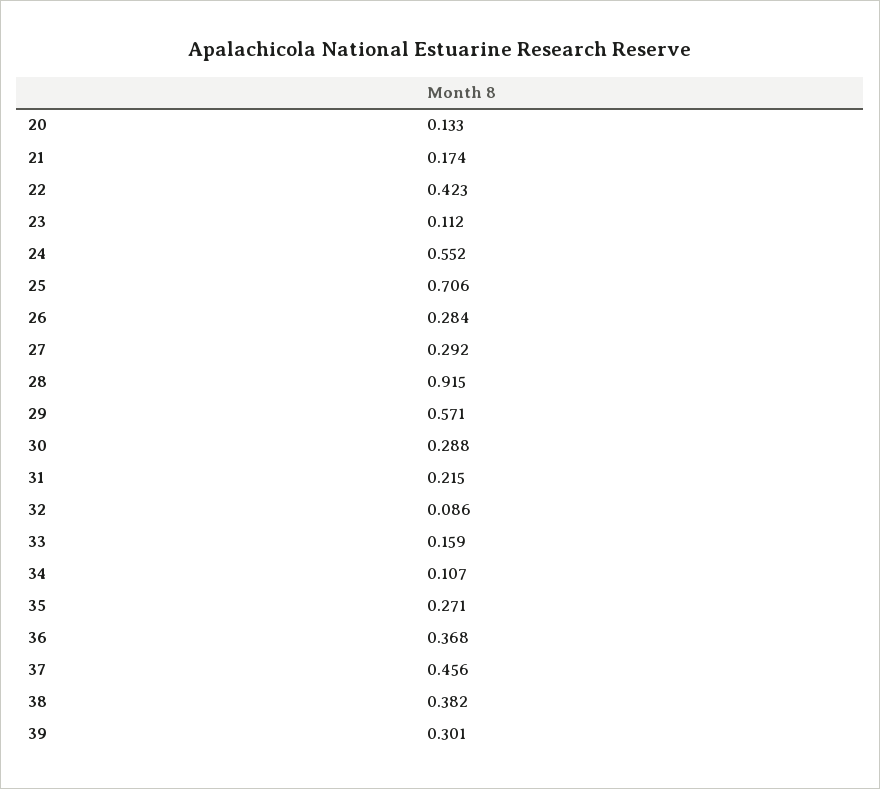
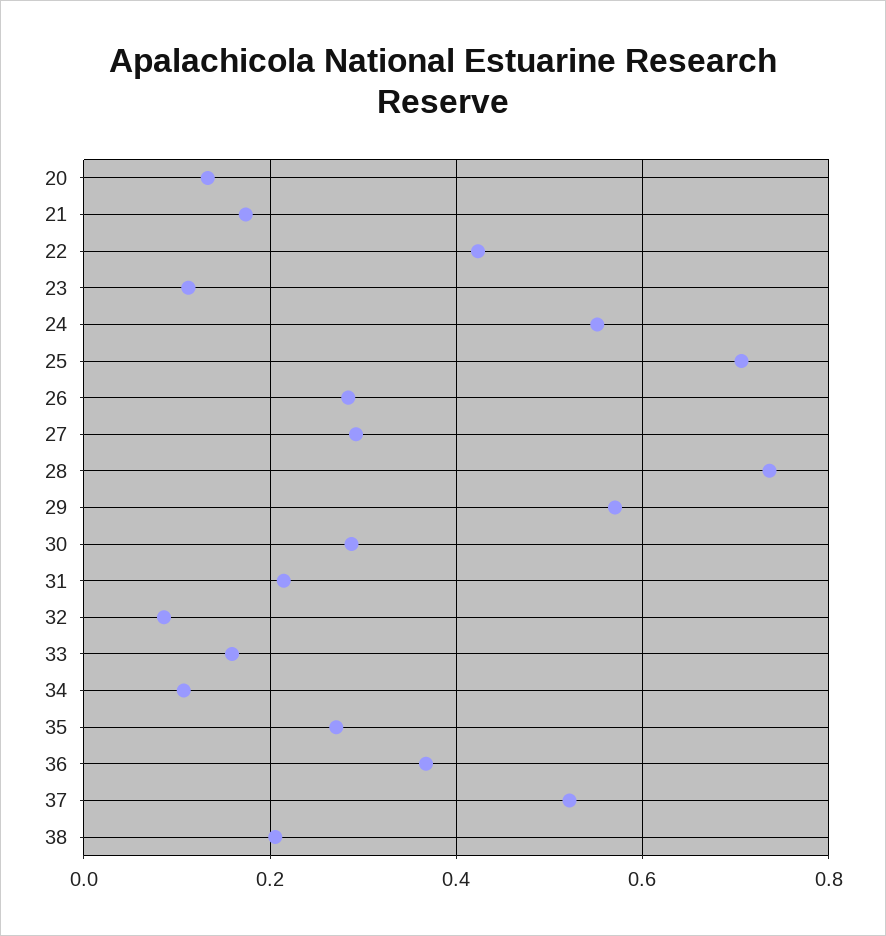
28: 0.915 -> 0.74
37: 0.456 -> 0.52
38: 0.382 -> 0.2
39: 0.301 -> none

